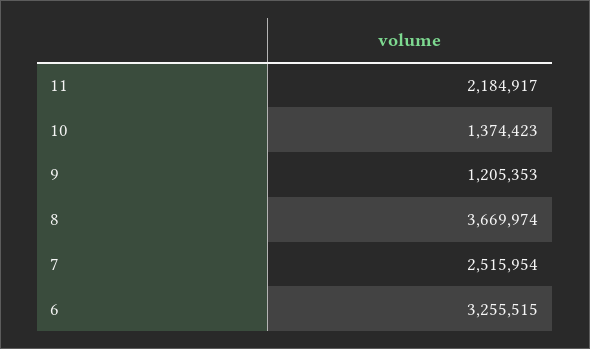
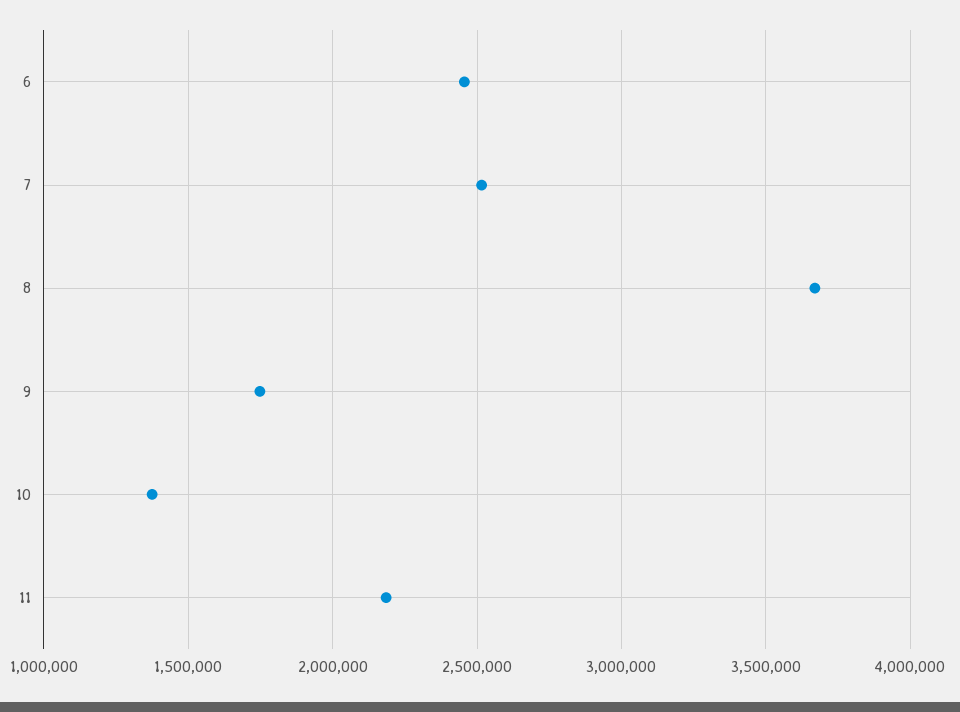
9: 1205353 -> 1750000
6: 3255515 -> 2450000

